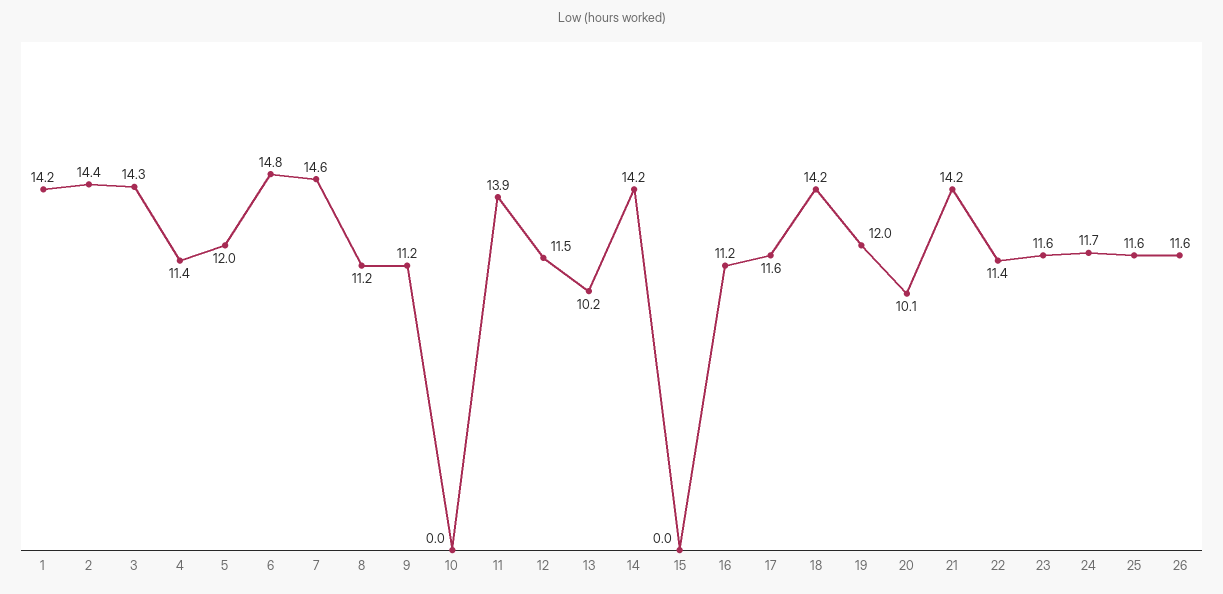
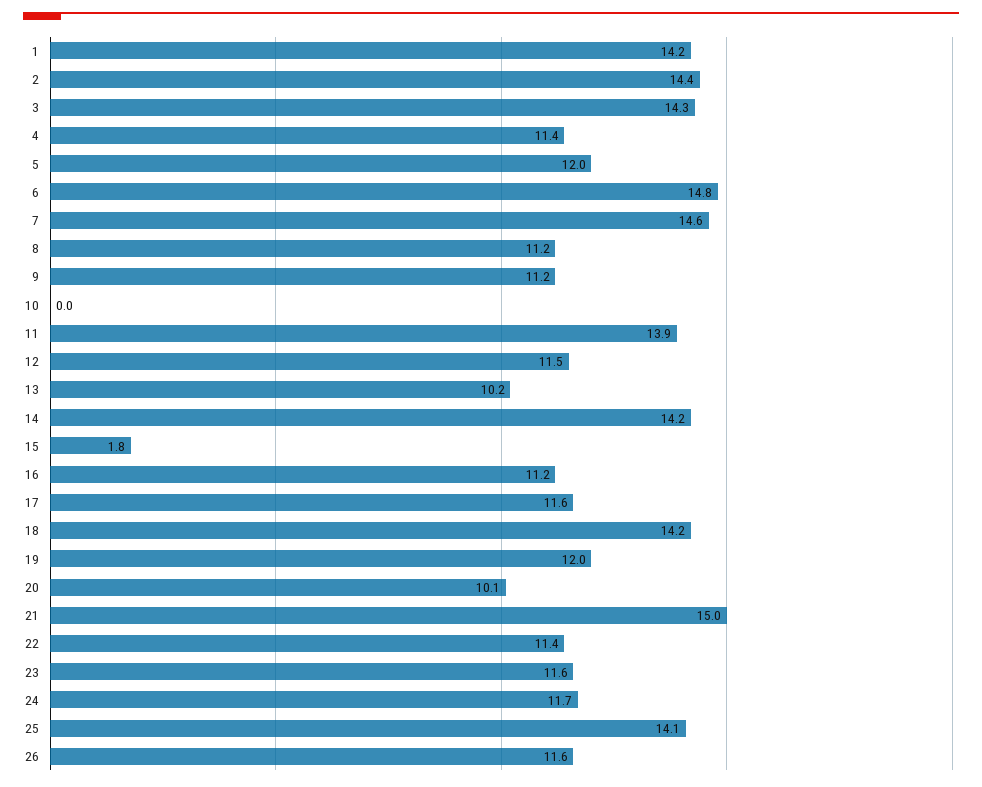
15: 0 -> 1.8
21: 14.2 -> 15
25: 11.6 -> 14.1

